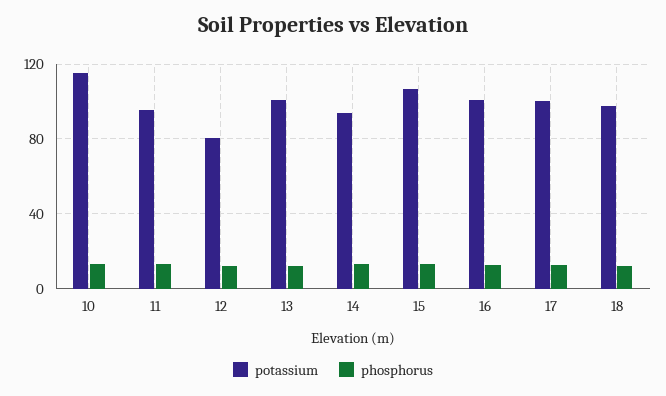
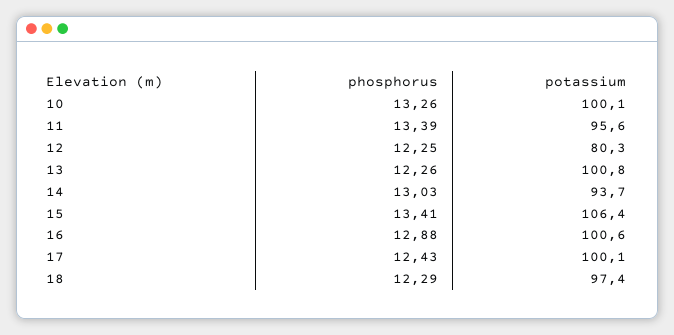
potassium, 10: 115 -> 100.1

